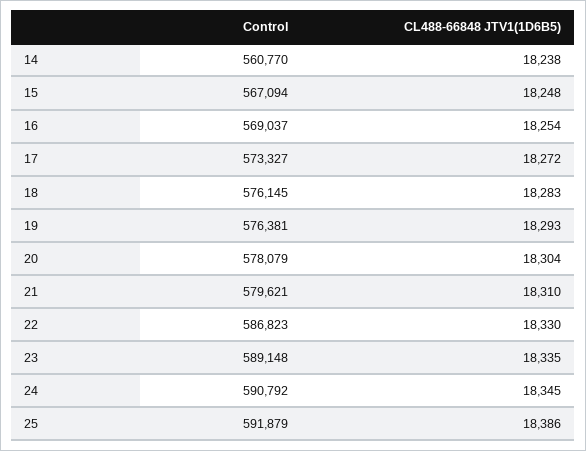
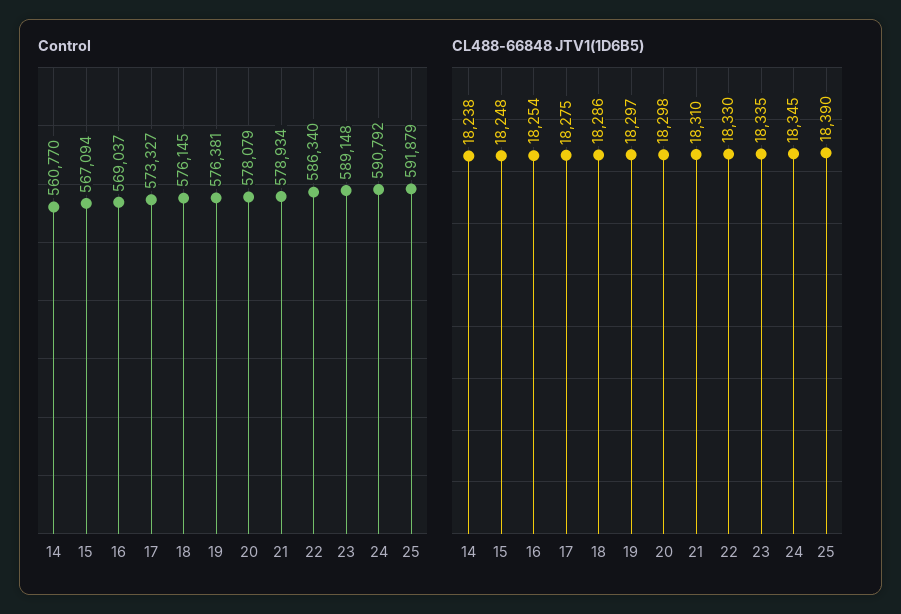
CL488-66848 JTV1(1D6B5), 17: 18272 -> 18275
CL488-66848 JTV1(1D6B5), 18: 18283 -> 18286
CL488-66848 JTV1(1D6B5), 19: 18293 -> 18297
CL488-66848 JTV1(1D6B5), 20: 18304 -> 18298
Control, 21: 579621 -> 578934
Control, 22: 586823 -> 586340
CL488-66848 JTV1(1D6B5), 25: 18386 -> 18390

